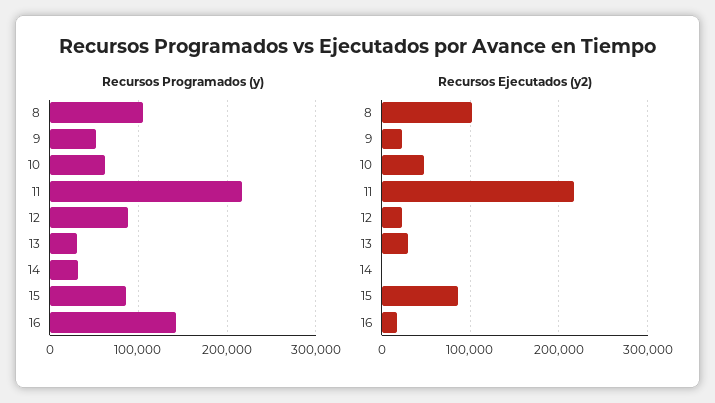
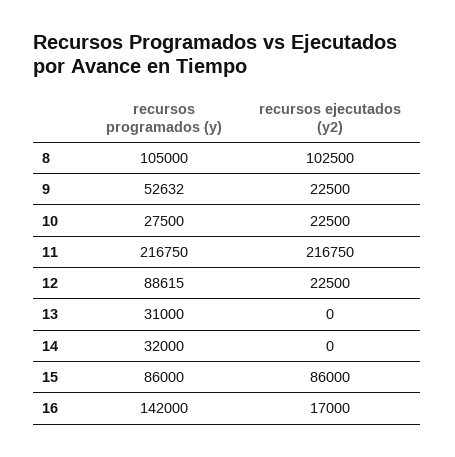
Recursos Programados (y), 10: 60000 -> 27500
Recursos Ejecutados (y2), 10: 50000 -> 22500
Recursos Ejecutados (y2), 13: 30000 -> 0

